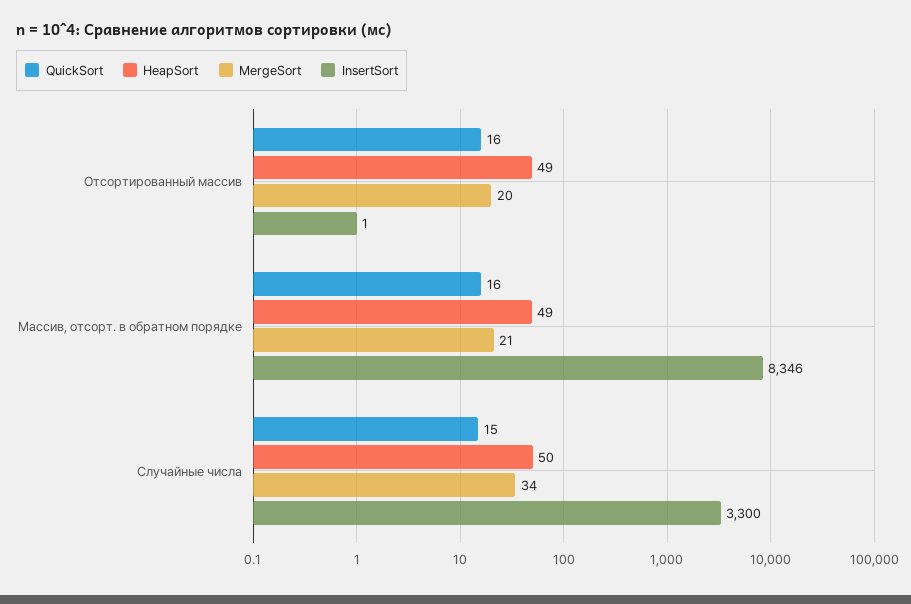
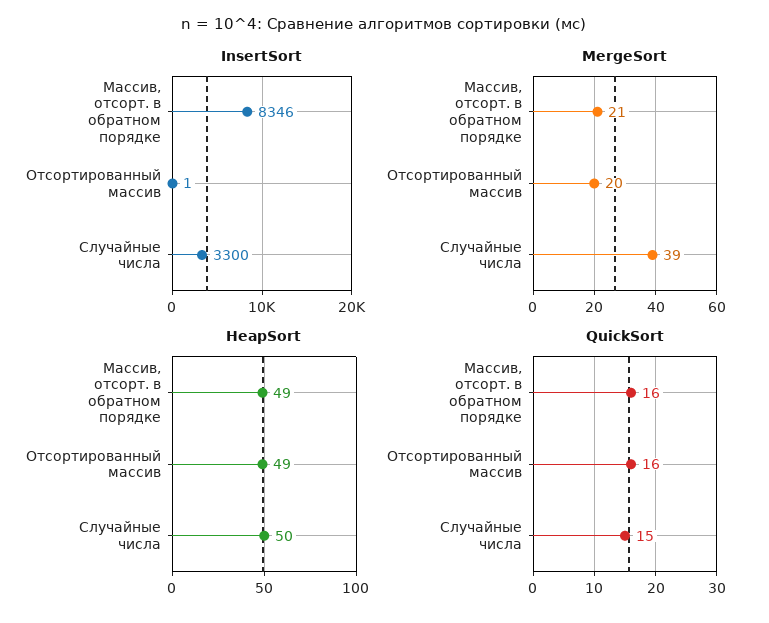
MergeSort, Случайные числа: 34 -> 39

